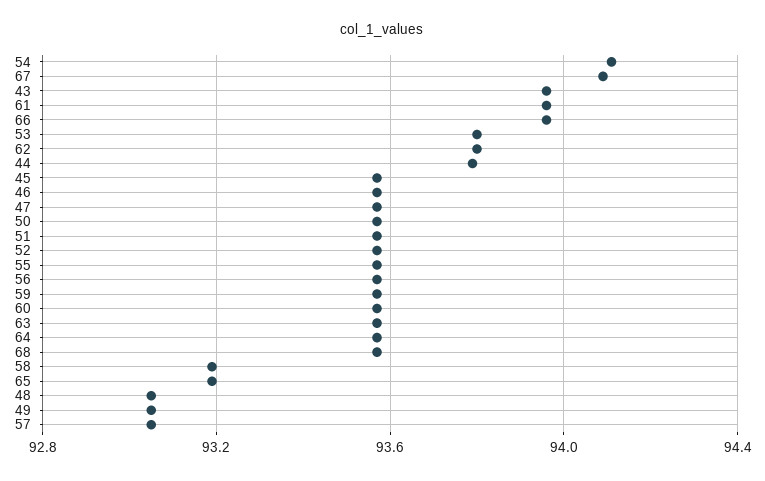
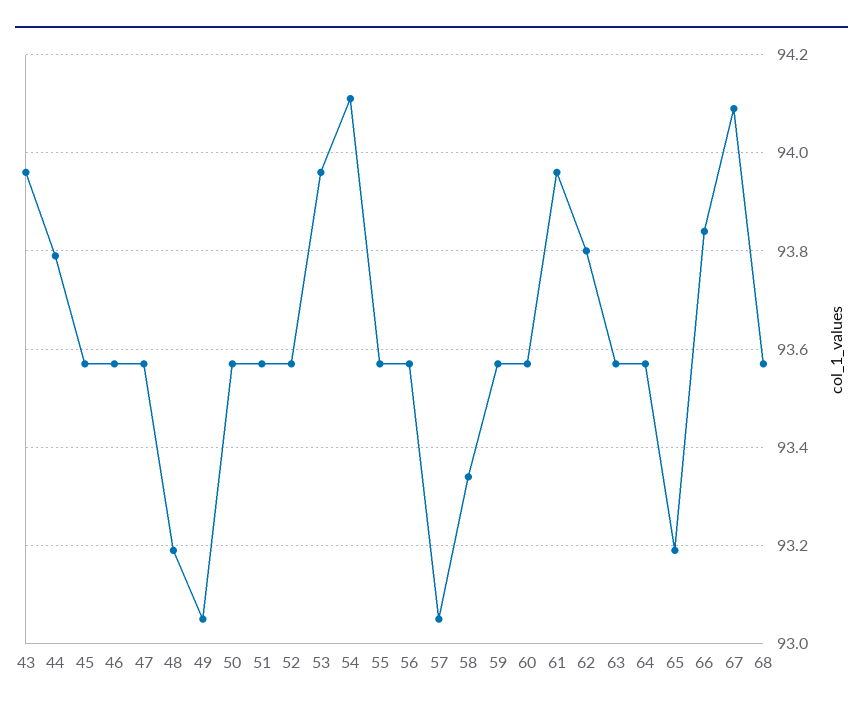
66: 93.95 -> 93.85
53: 93.8 -> 93.95
58: 93.2 -> 93.35
48: 93.05 -> 93.2

